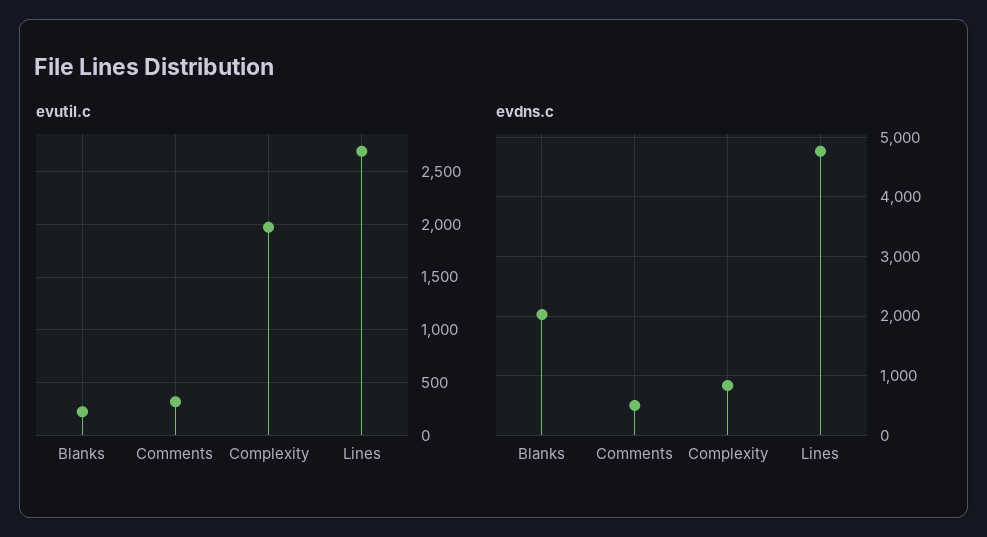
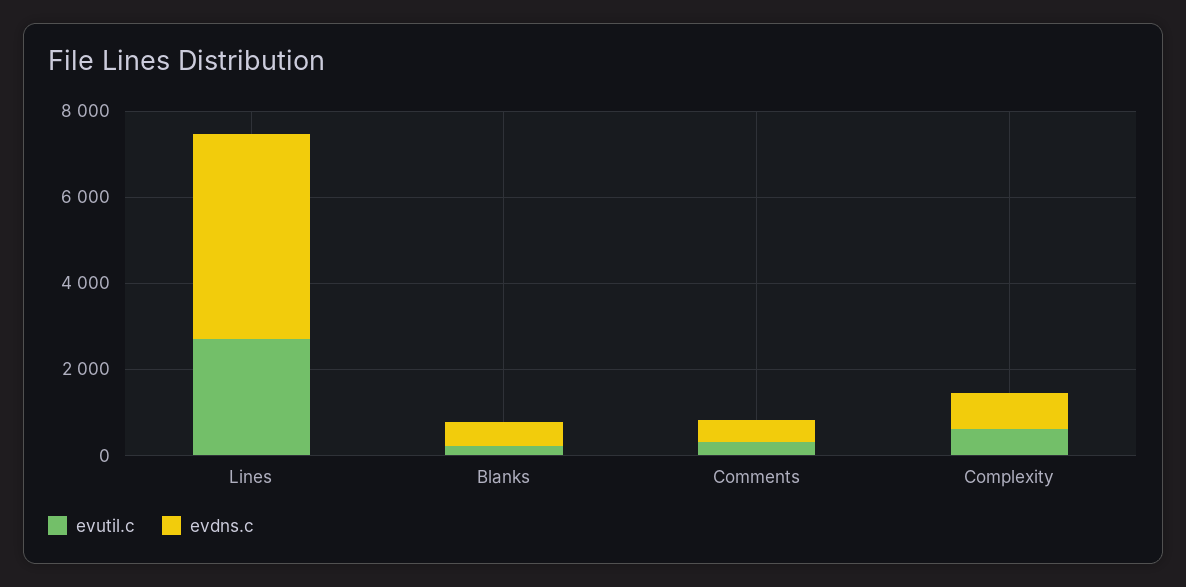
evutil.c, Complexity: 2000 -> 500
evdns.c, Blanks: 2000 -> 500

